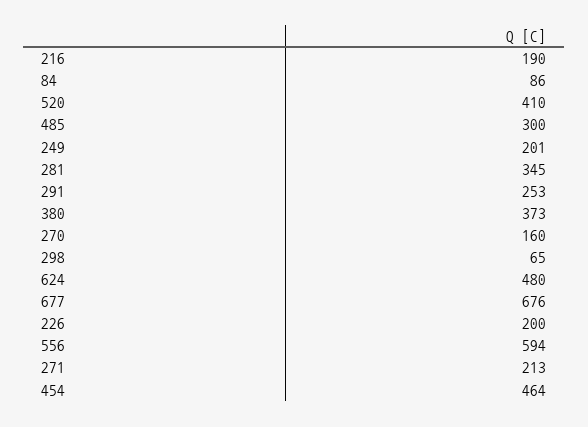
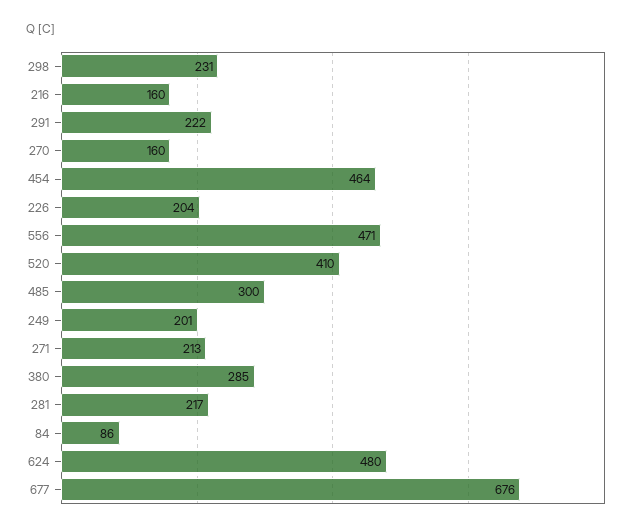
216: 190 -> 160
281: 345 -> 217
291: 253 -> 222
380: 373 -> 285
298: 65 -> 231
226: 200 -> 204
556: 594 -> 471

